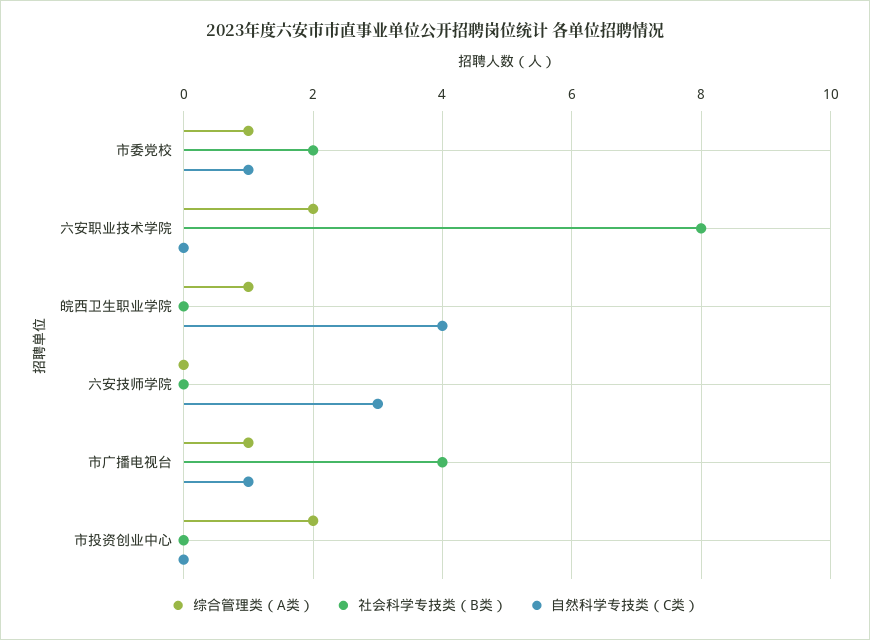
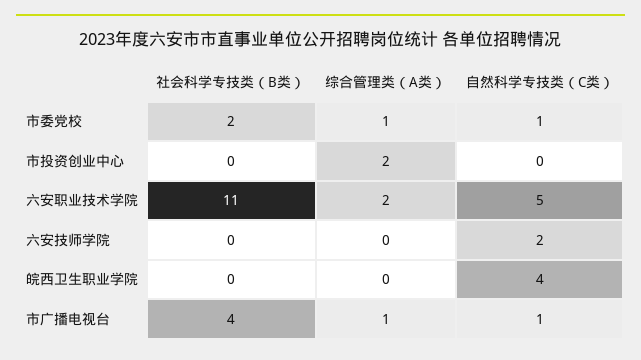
社会科学专技类（B类）, 六安职业技术学院: 8 -> 11
自然科学专技类（C类）, 六安职业技术学院: 0 -> 5
综合管理类（A类）, 皖西卫生职业学院: 1 -> 0
自然科学专技类（C类）, 六安技师学院: 3 -> 2

